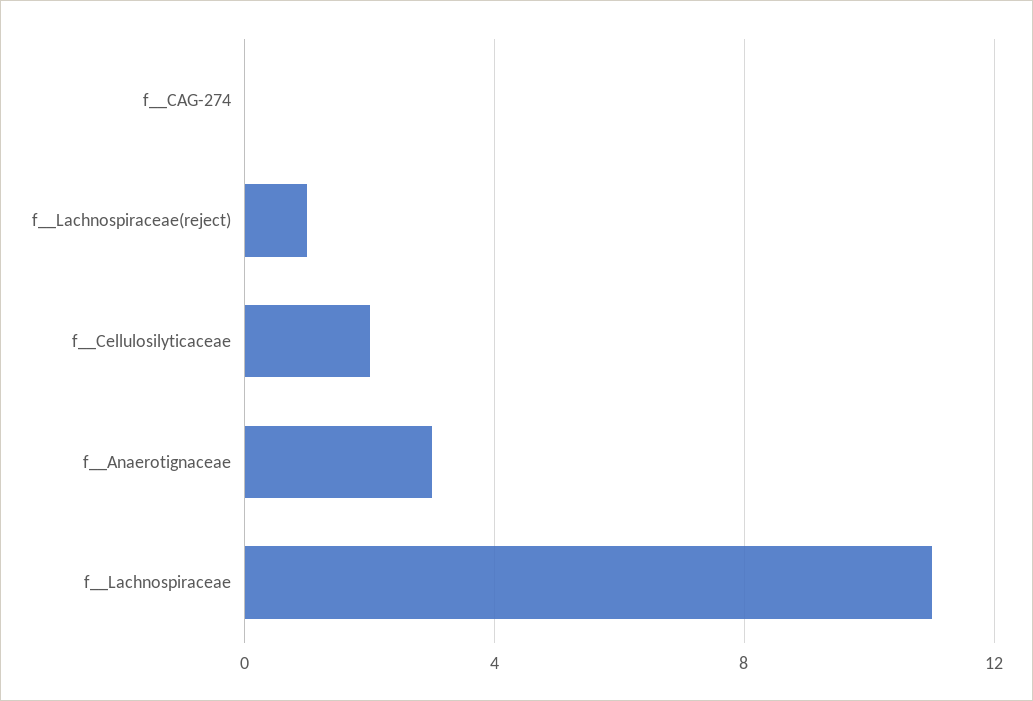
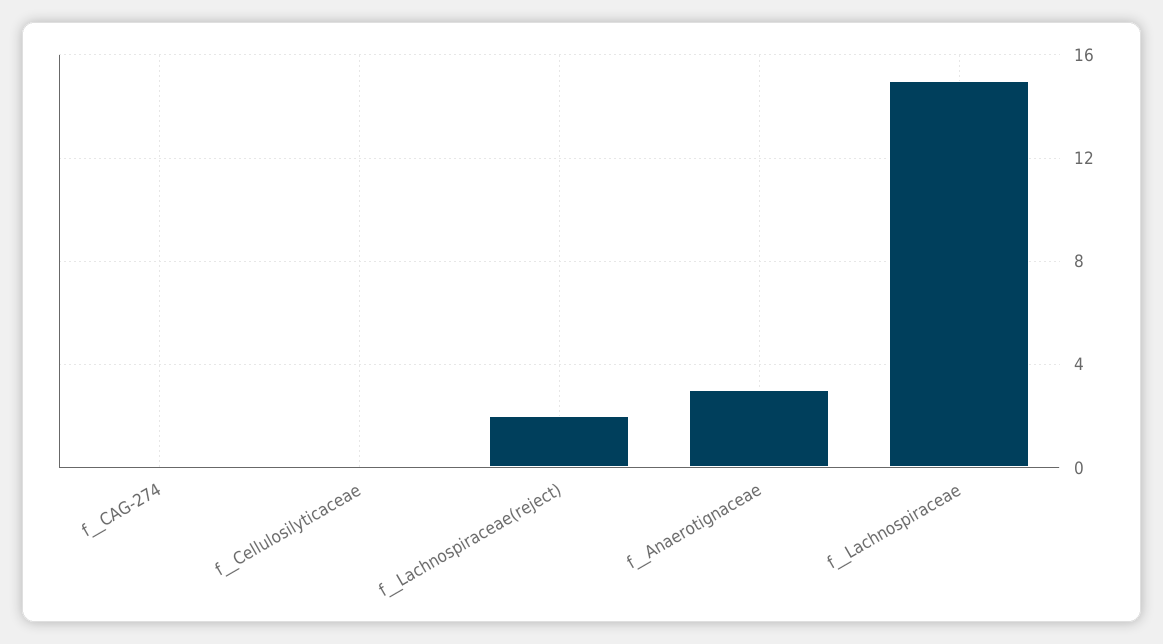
f__Lachnospiraceae(reject): 1 -> 2
f__Cellulosilyticaceae: 2 -> 0
f__Lachnospiraceae: 11 -> 15

